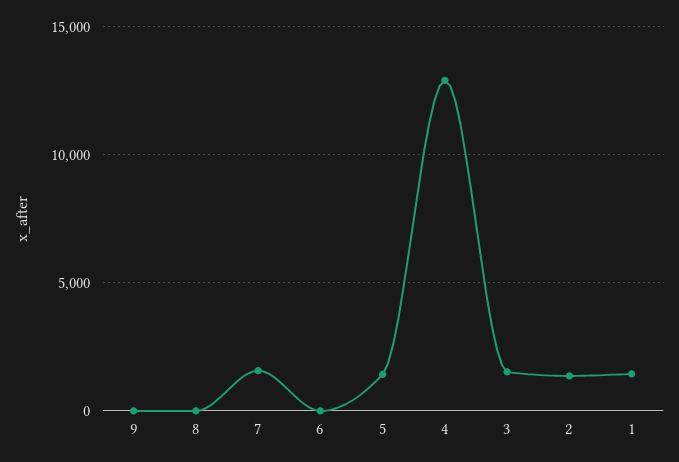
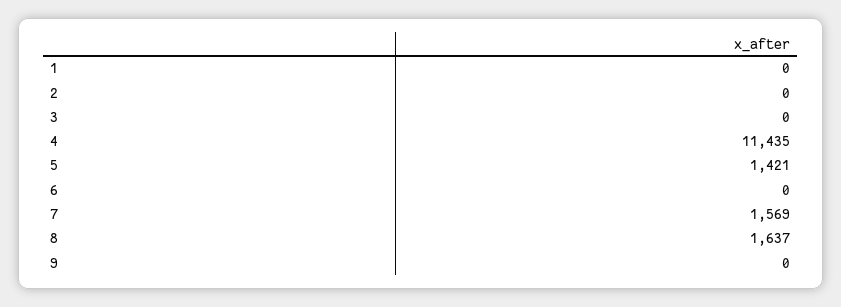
8: 0 -> 1637
4: 13000 -> 11435
3: 1500 -> 0
2: 1500 -> 0
1: 1500 -> 0

